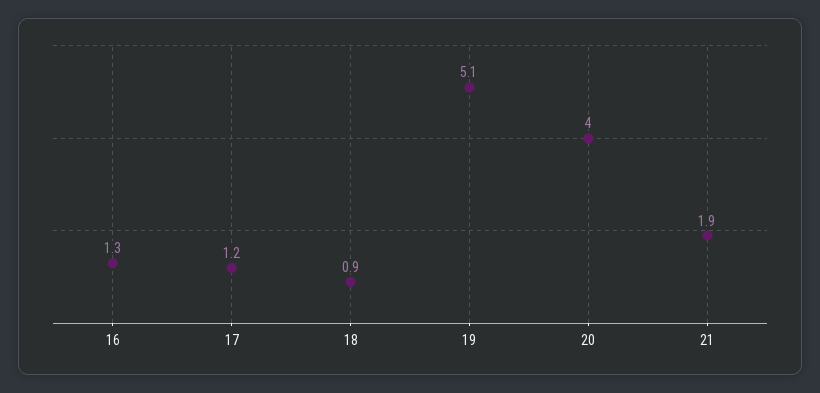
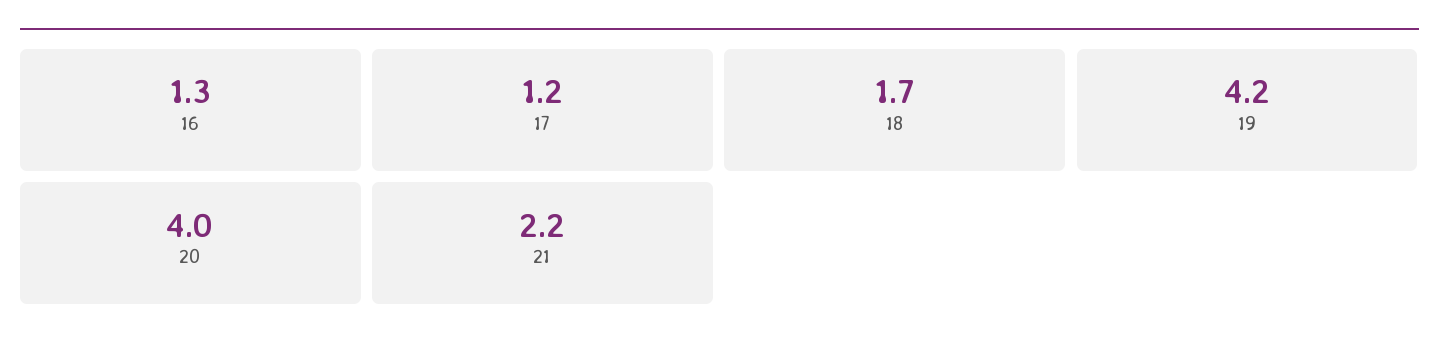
18: 0.9 -> 1.7
19: 5.1 -> 4.2
21: 1.9 -> 2.2

